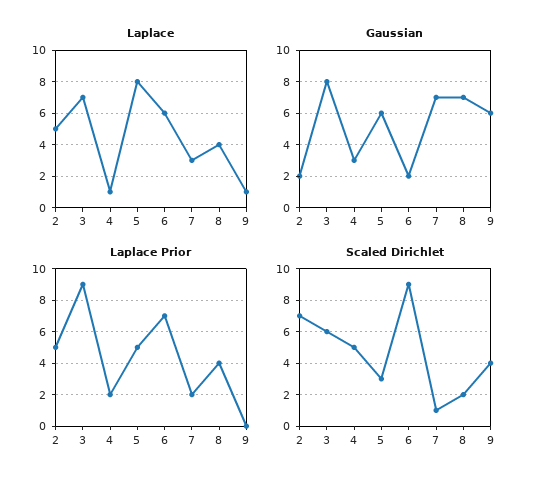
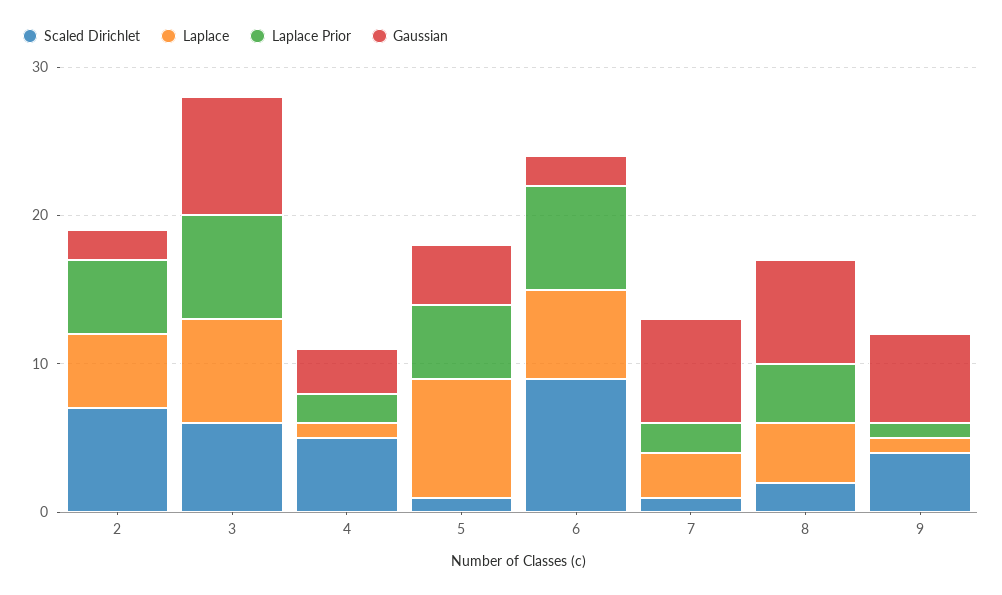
Gaussian, 5: 6 -> 4
Laplace Prior, 3: 9 -> 7
Laplace Prior, 9: 0 -> 1
Scaled Dirichlet, 5: 3 -> 1

